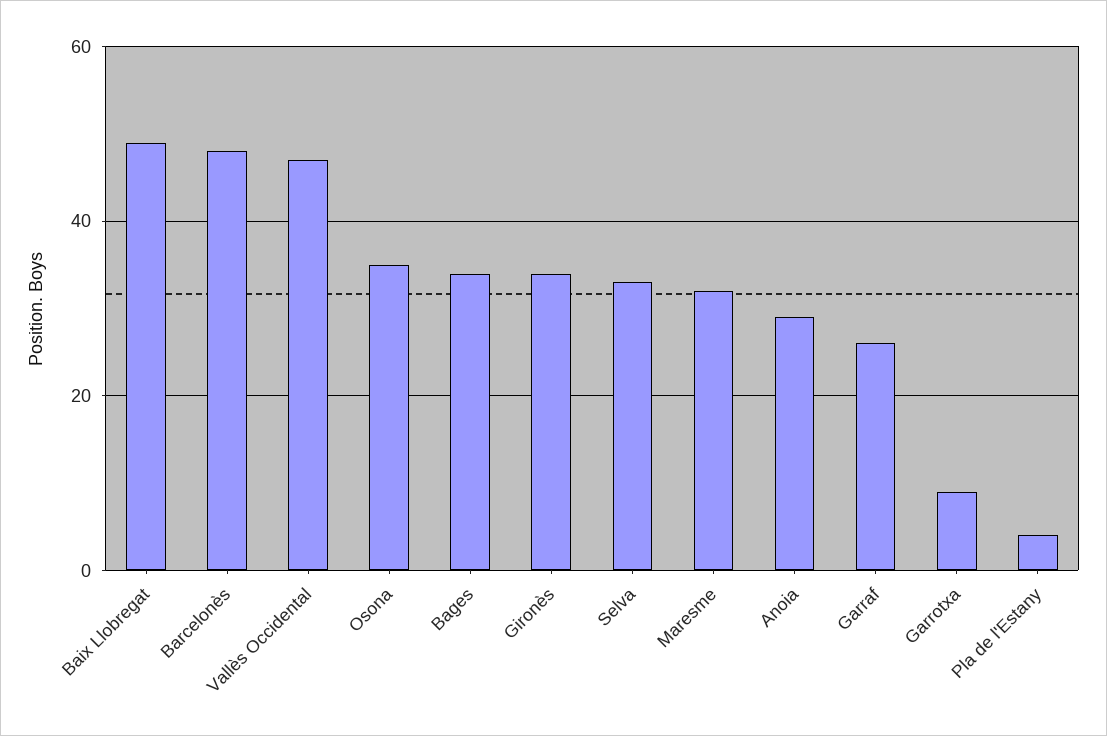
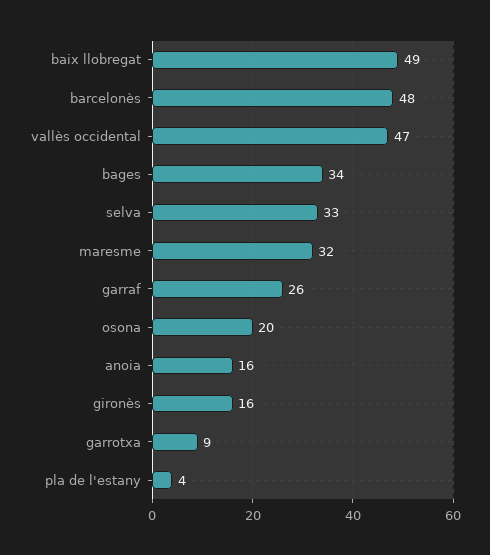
Osona: 35 -> 20
Gironès: 35 -> 16
Anoia: 30 -> 16

